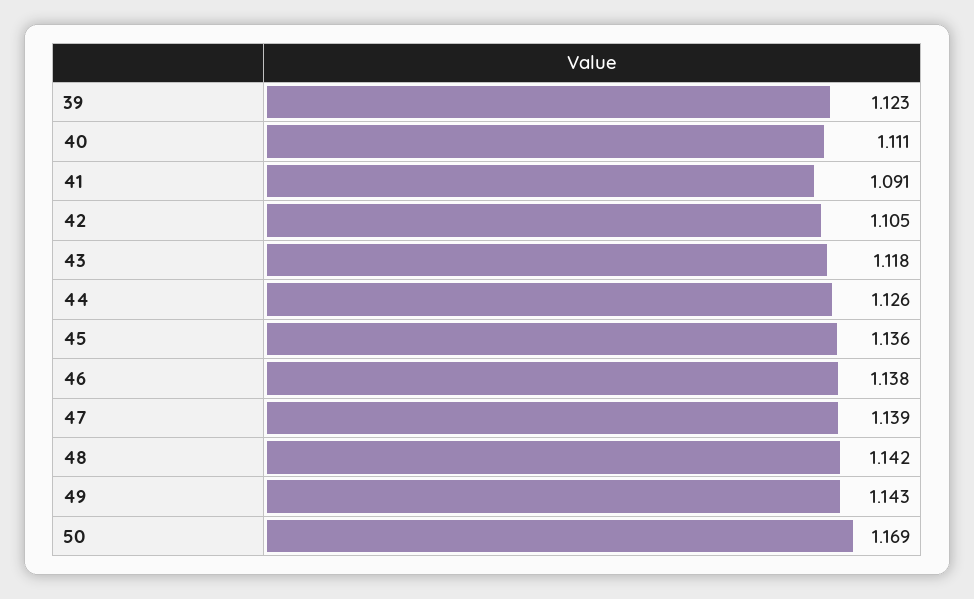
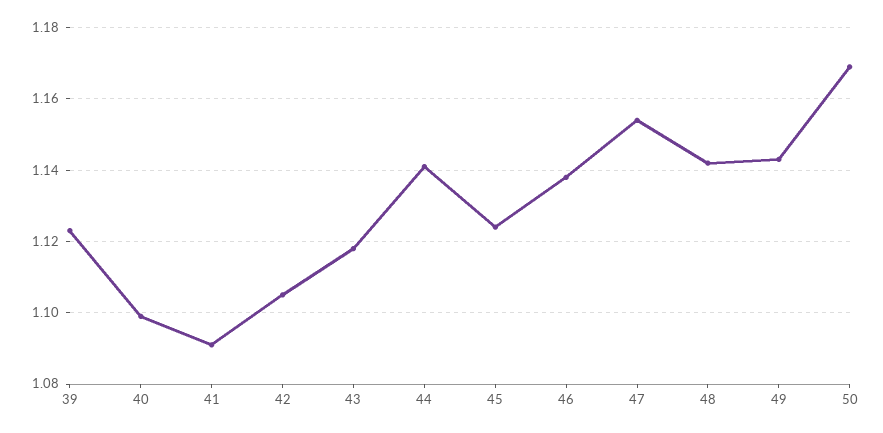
40: 1.111 -> 1.1
44: 1.126 -> 1.14
45: 1.136 -> 1.125
47: 1.139 -> 1.155

